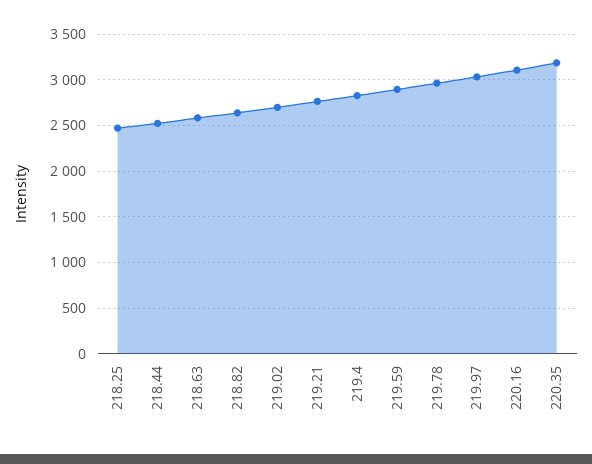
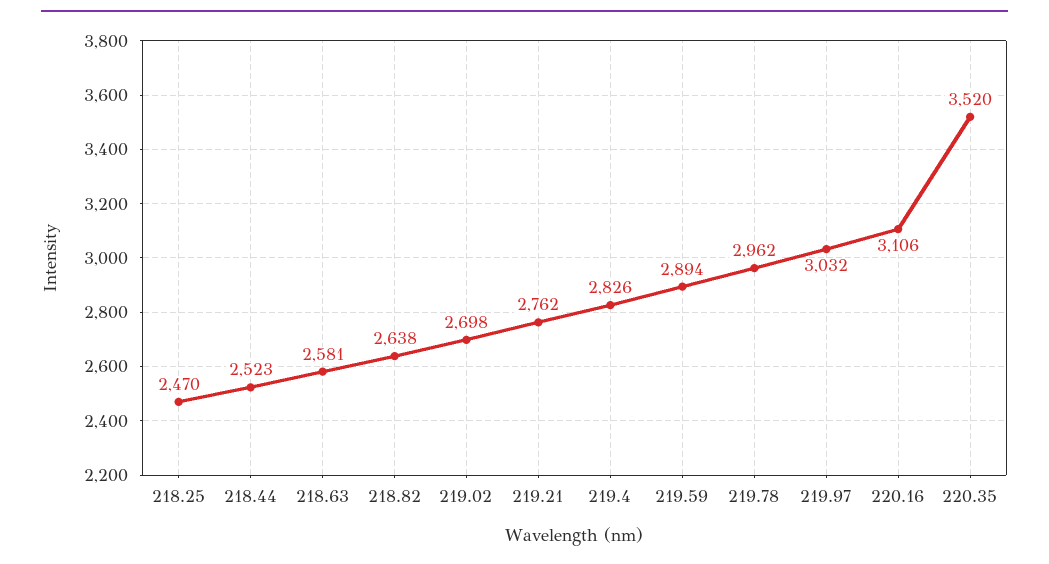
220.35: 3200 -> 3520

